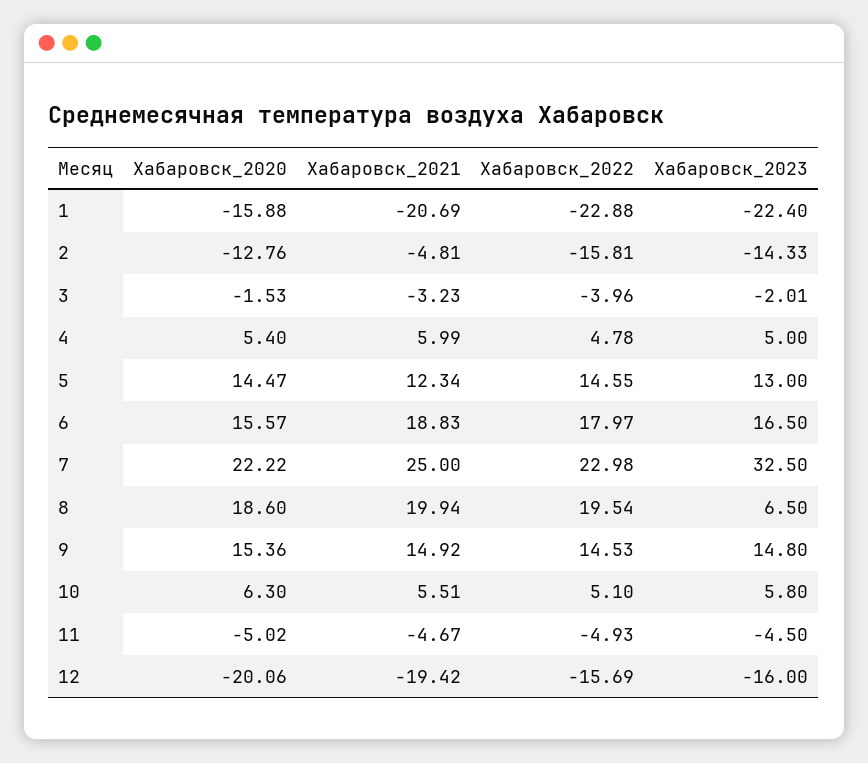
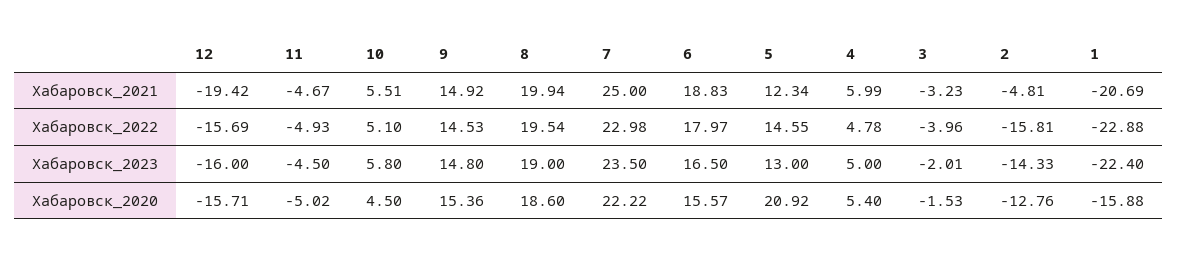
Хабаровск_2020, 5: 14.47 -> 20.92
Хабаровск_2023, 7: 32.5 -> 23.5
Хабаровск_2023, 8: 6.5 -> 19
Хабаровск_2020, 10: 6.3 -> 4.5
Хабаровск_2020, 12: -20.06 -> -15.71

